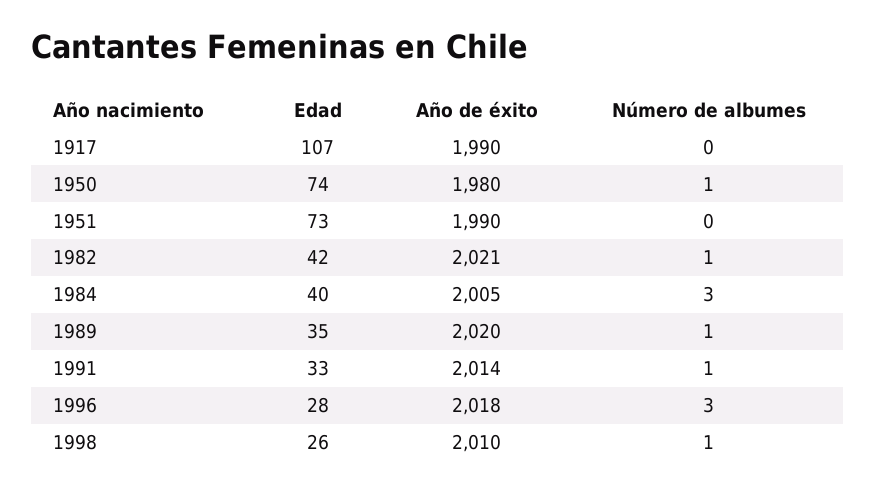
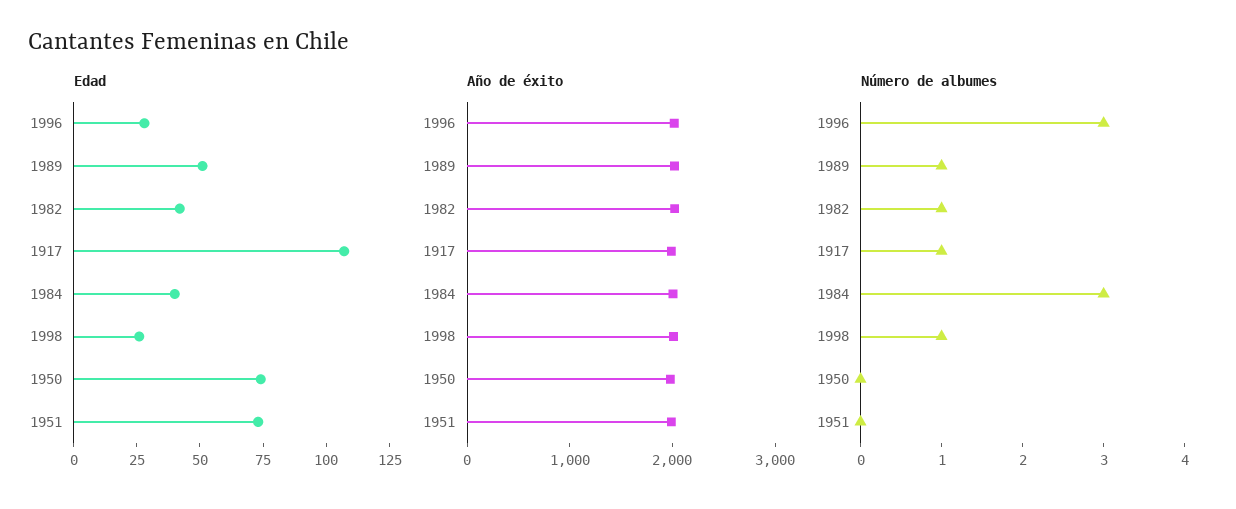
Número de albumes, 1917: 0 -> 1
Número de albumes, 1950: 1 -> 0
Edad, 1989: 35 -> 50
Edad, 1991: 33 -> none
Año de éxito, 1991: 2014 -> none
Número de albumes, 1991: 1 -> none

